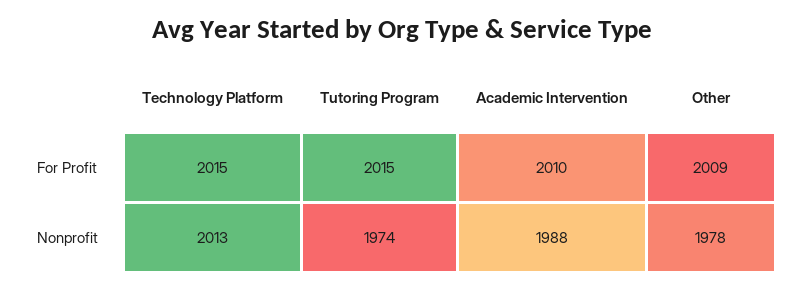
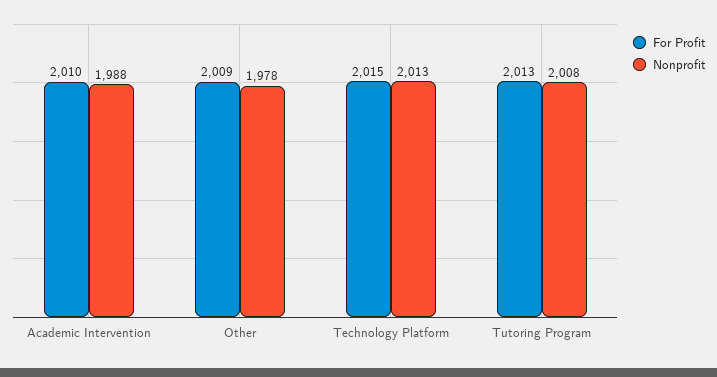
For Profit, Tutoring Program: 2015 -> 2013
Nonprofit, Tutoring Program: 1974 -> 2008

